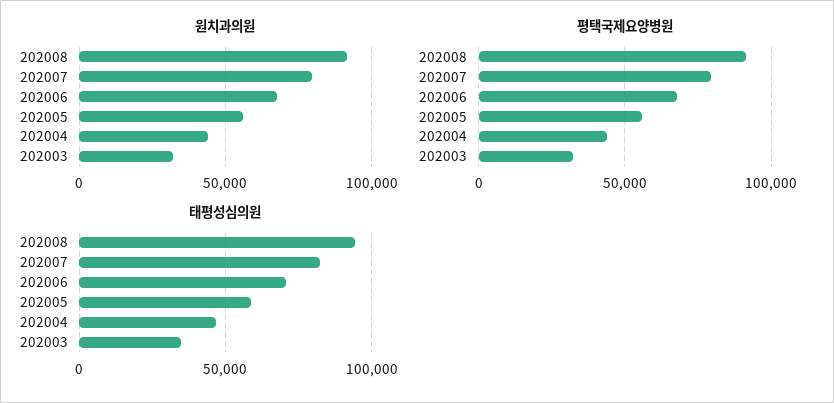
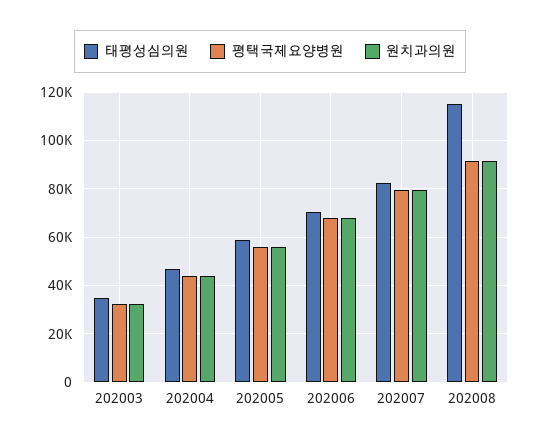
태평성심의원, 202008: 95000 -> 115000

